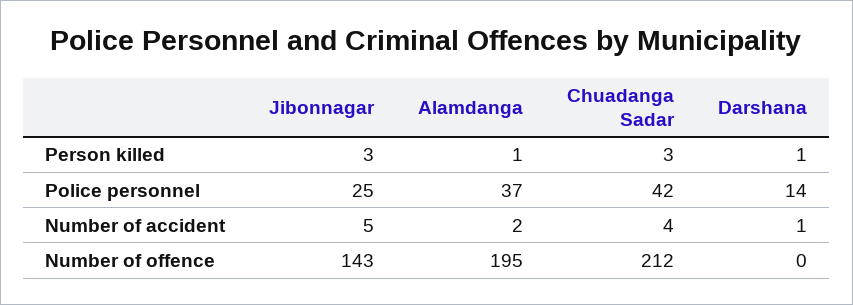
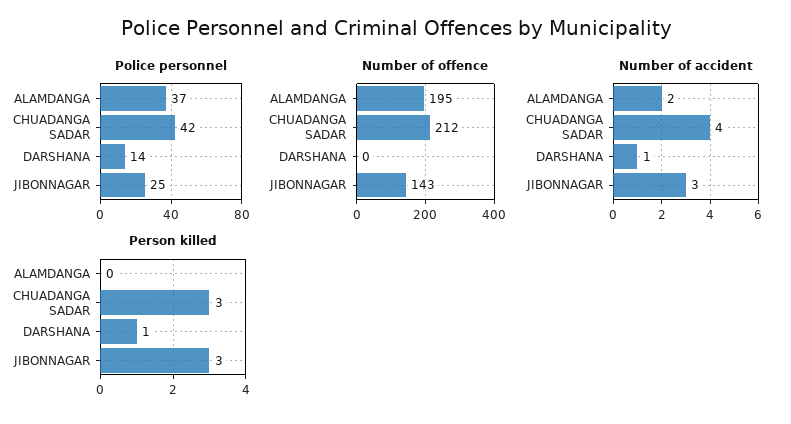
Person killed, Alamdanga: 1 -> 0
Number of accident, Jibonnagar: 5 -> 3

